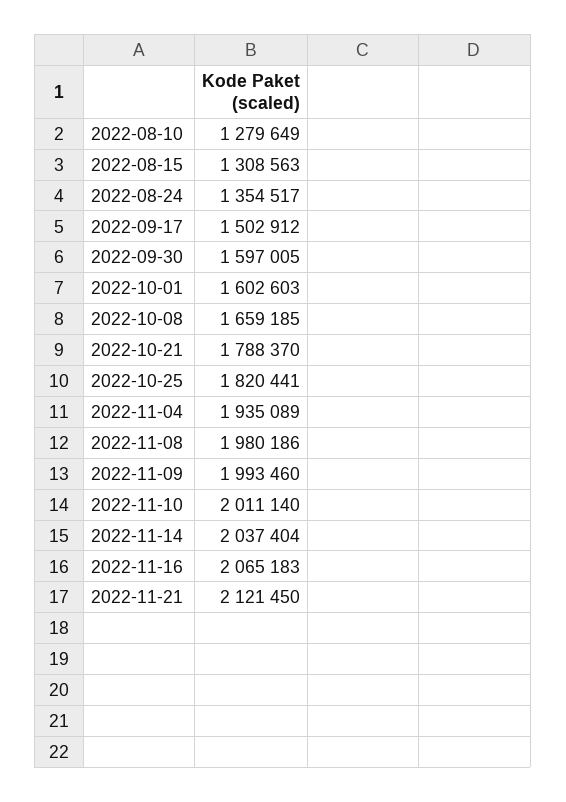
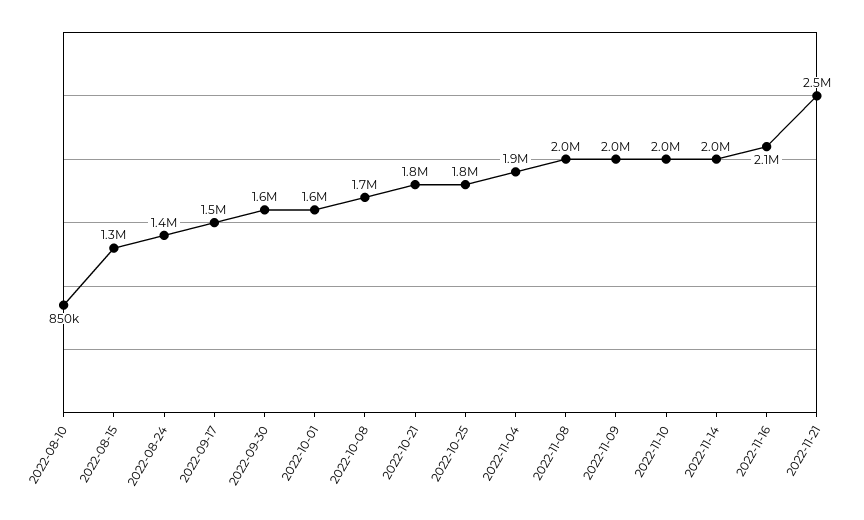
2022-08-10: 1279649 -> 850000
2022-11-21: 2121450 -> 2500000

